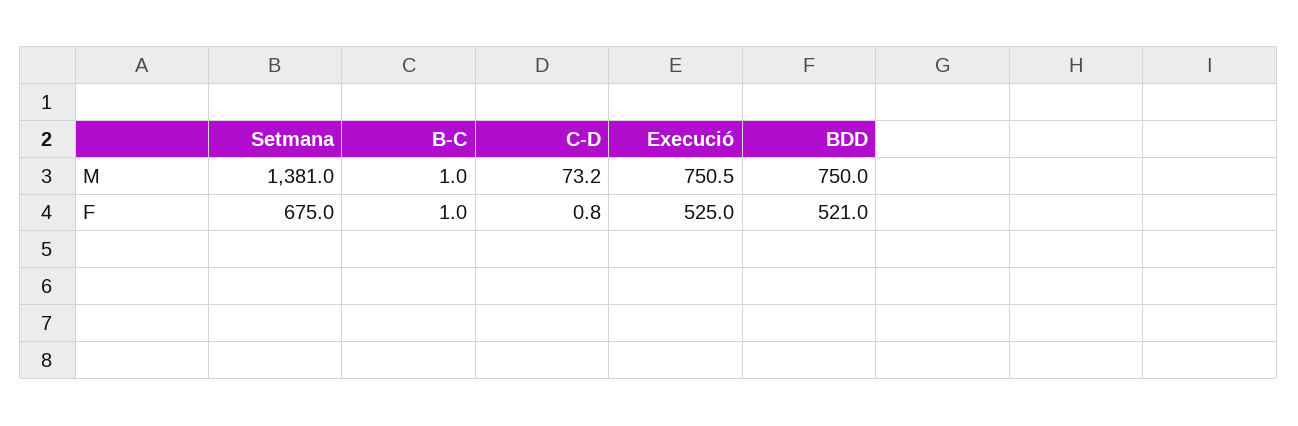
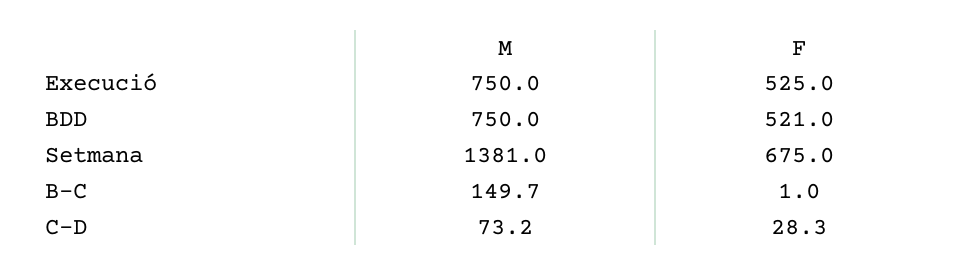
B-C, M: 1 -> 149.7
Execució, M: 750.5 -> 750
C-D, F: 0.8 -> 28.3

